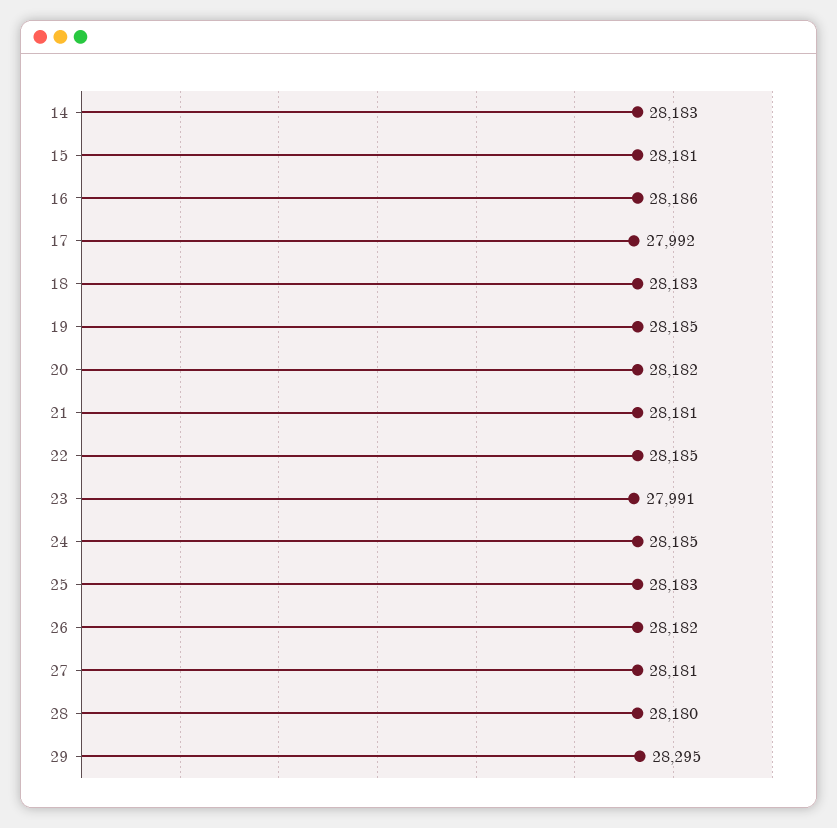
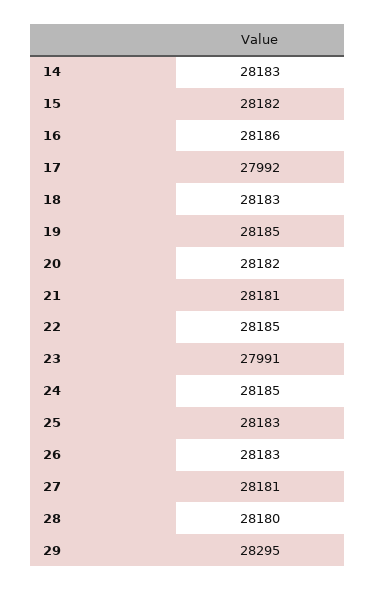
15: 28181 -> 28182
26: 28182 -> 28183

